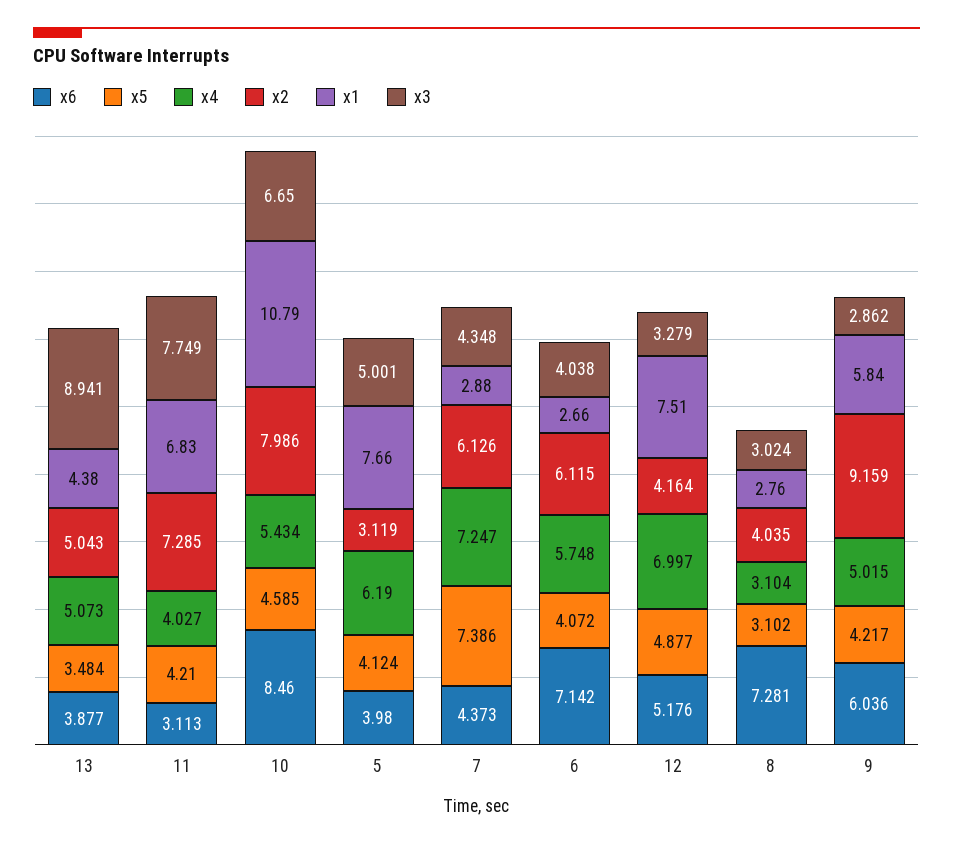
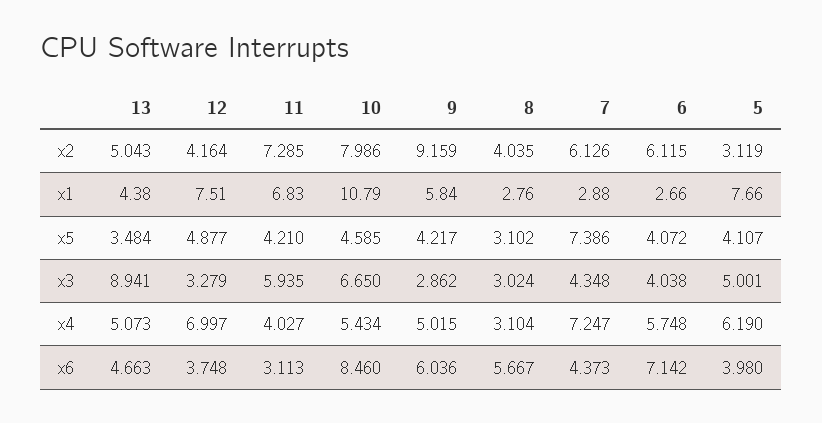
x6, 13: 3.877 -> 4.663
x3, 11: 7.749 -> 5.935
x5, 5: 4.124 -> 4.107
x6, 12: 5.176 -> 3.748
x6, 8: 7.281 -> 5.667

